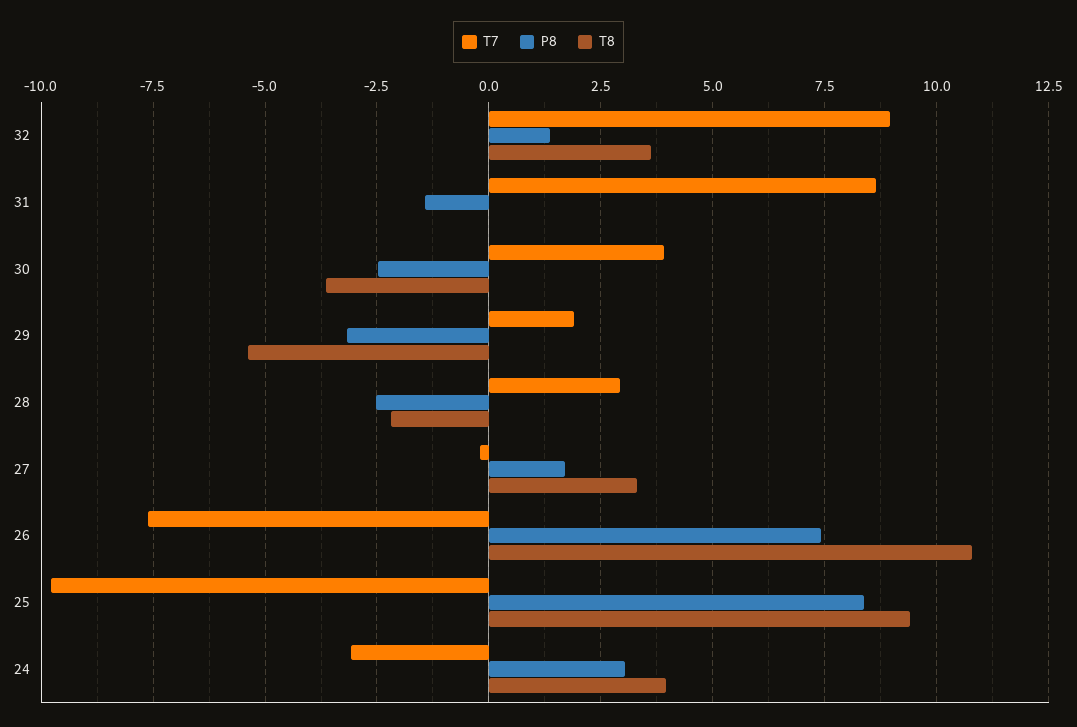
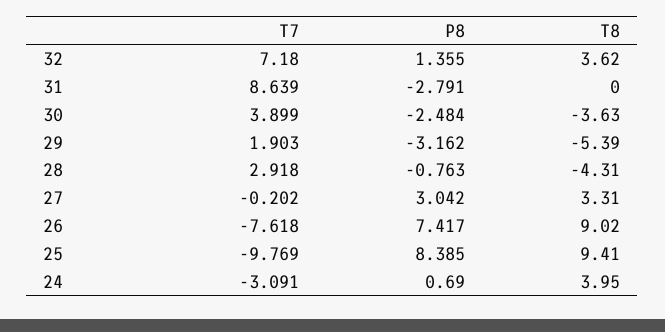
T7, 32: 9 -> 7.18
P8, 31: -1.5 -> -2.791
P8, 28: -2.5 -> -0.763
T8, 28: -2.25 -> -4.31
P8, 27: 1.75 -> 3.042
T8, 26: 10.75 -> 9.02
P8, 24: 3 -> 0.69

